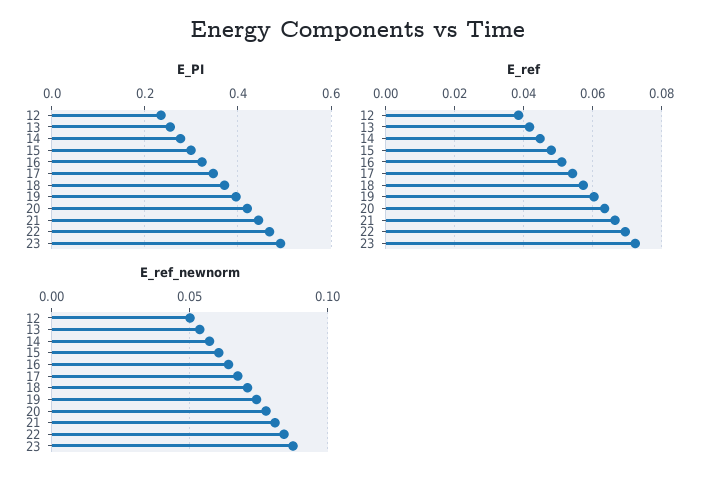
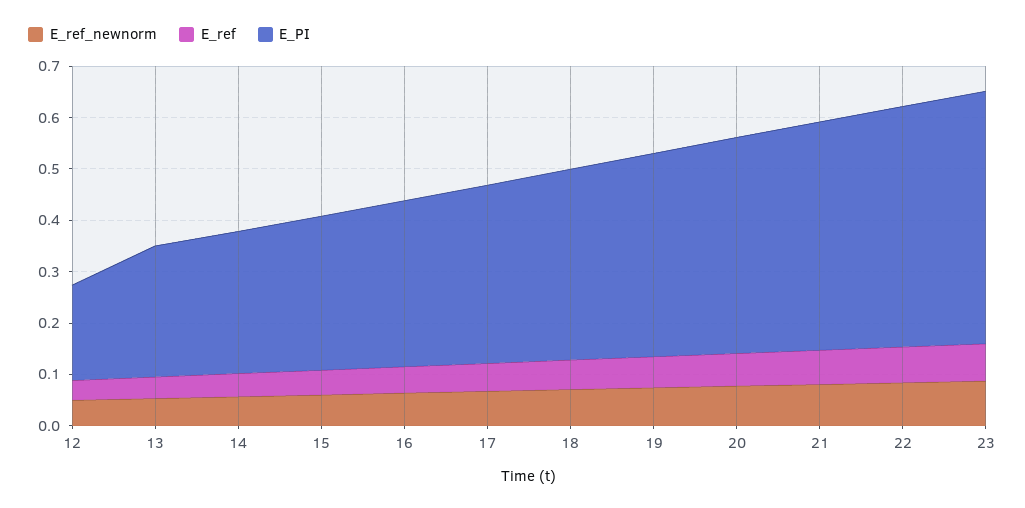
E_PI, 12: 0.24 -> 0.18

